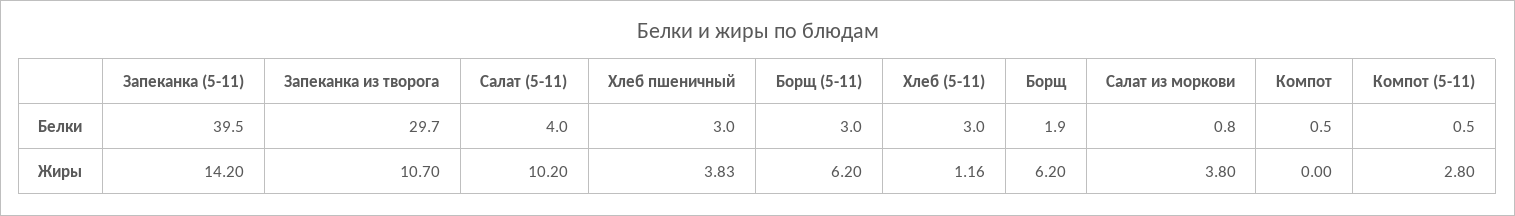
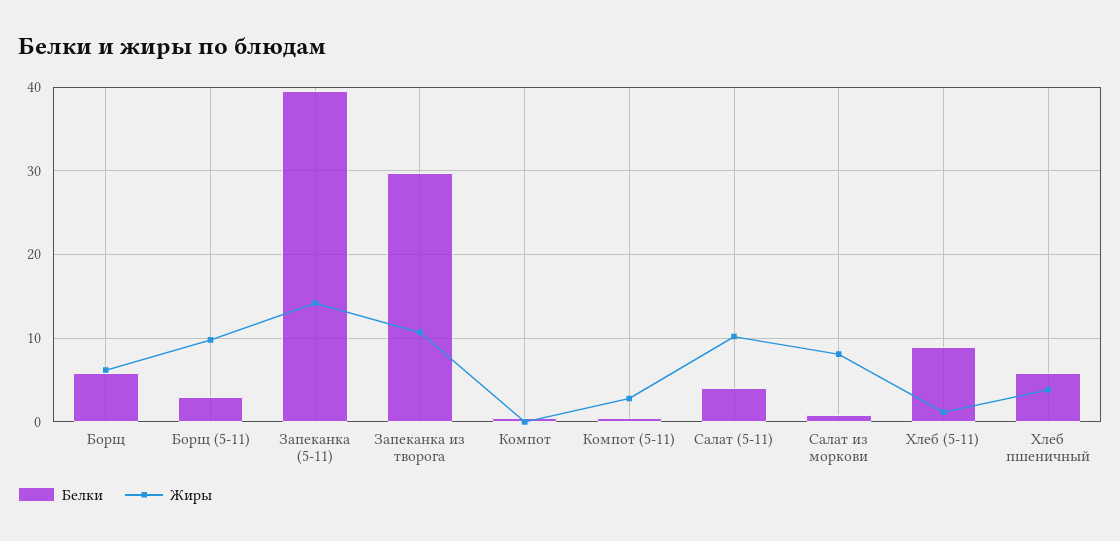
Белки, Хлеб пшеничный: 3 -> 6
Белки, Хлеб (5-11): 3 -> 9
Белки, Борщ: 1.9 -> 6
Жиры, Борщ (5-11): 6.2 -> 10
Жиры, Салат из моркови: 3.8 -> 8

